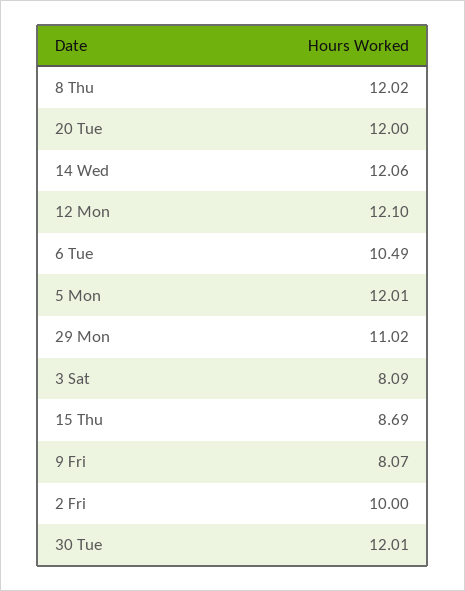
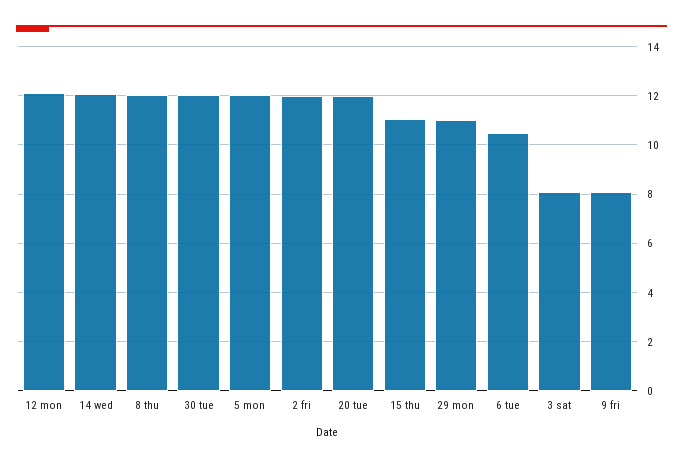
15 Thu: 8.69 -> 11
2 Fri: 10 -> 12

